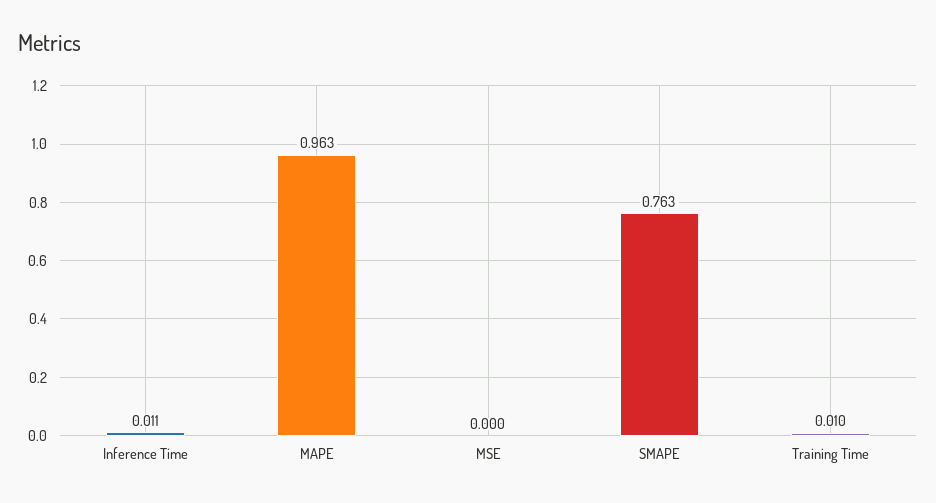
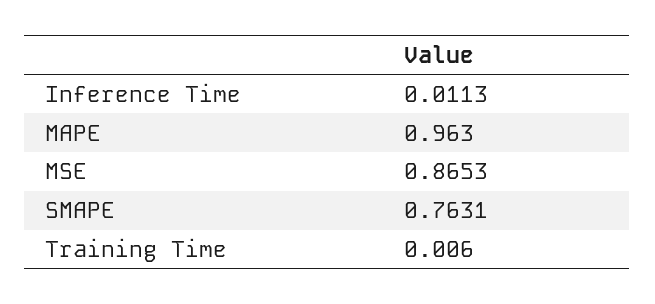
MSE: 0 -> 0.8653
Training Time: 0.01 -> 0.006

